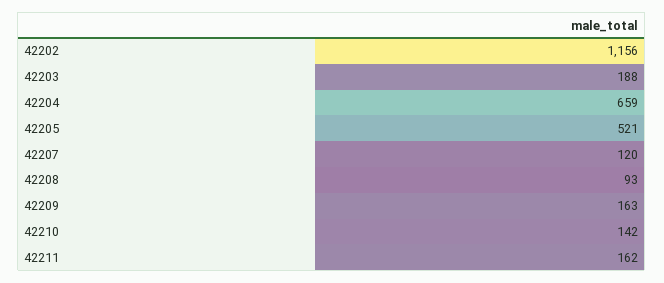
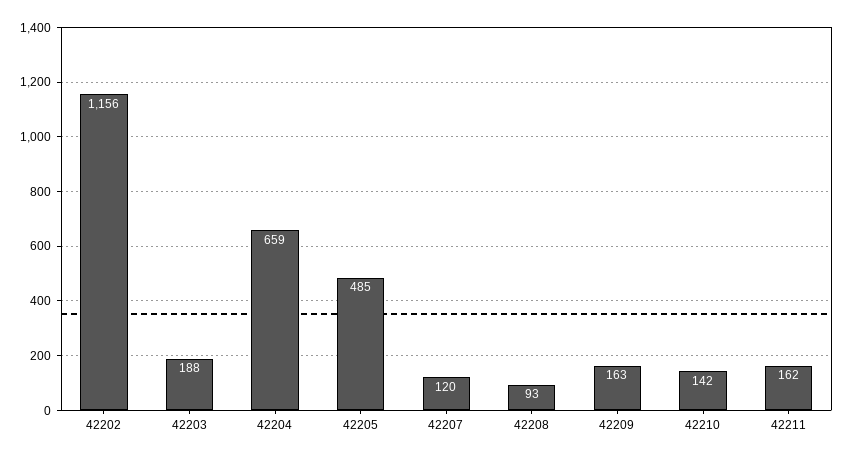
42205: 521 -> 485

